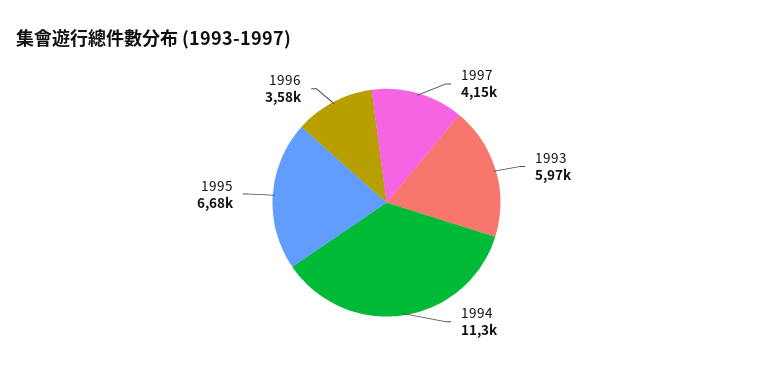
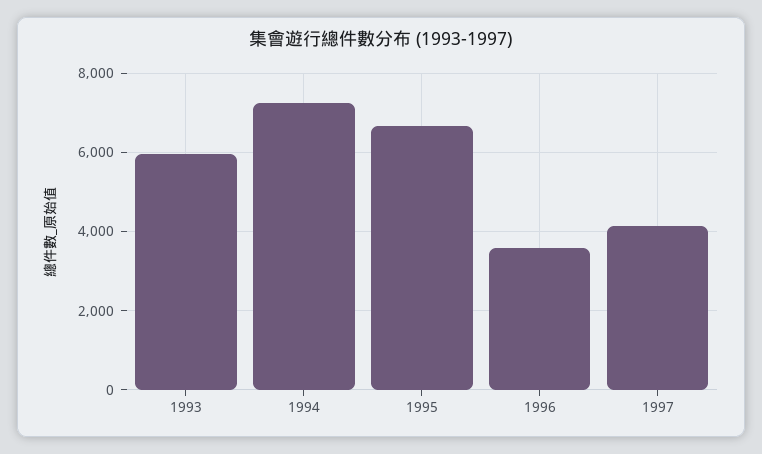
1994: 11300 -> 7200

